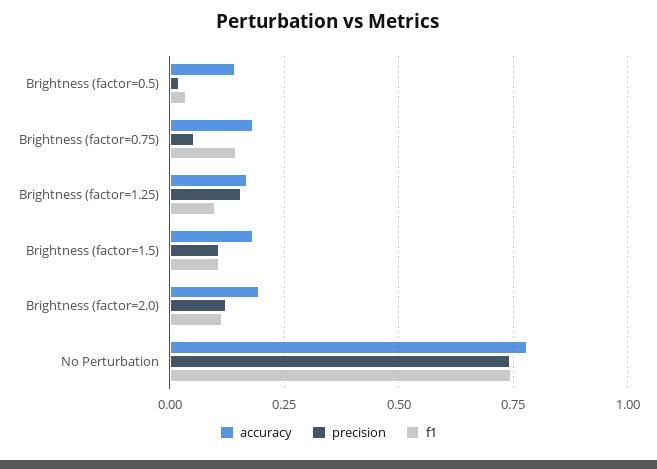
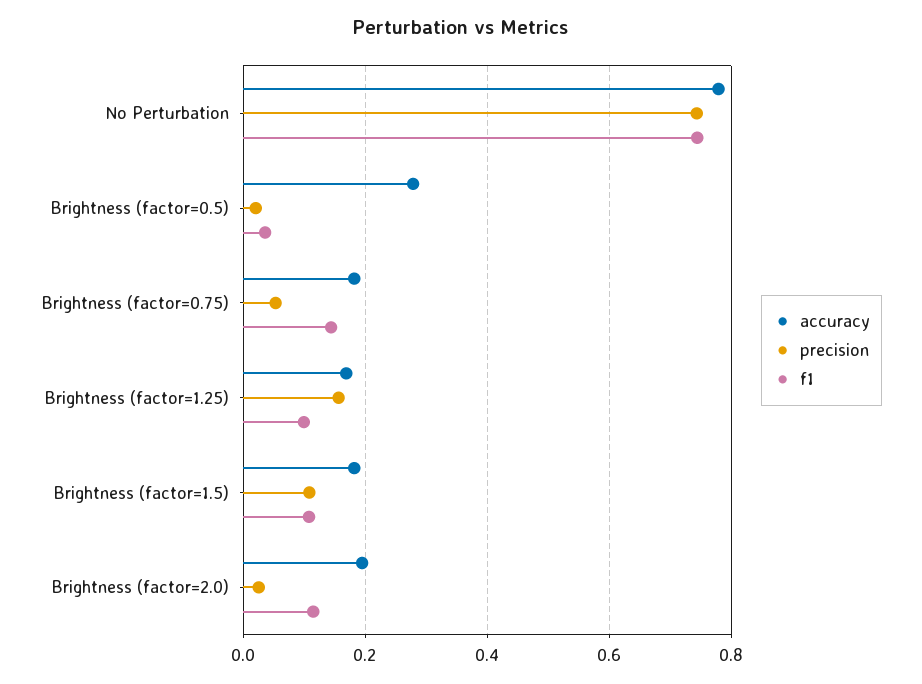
accuracy, Brightness (factor=0.5): 0.15 -> 0.28
precision, Brightness (factor=2.0): 0.125 -> 0.02

